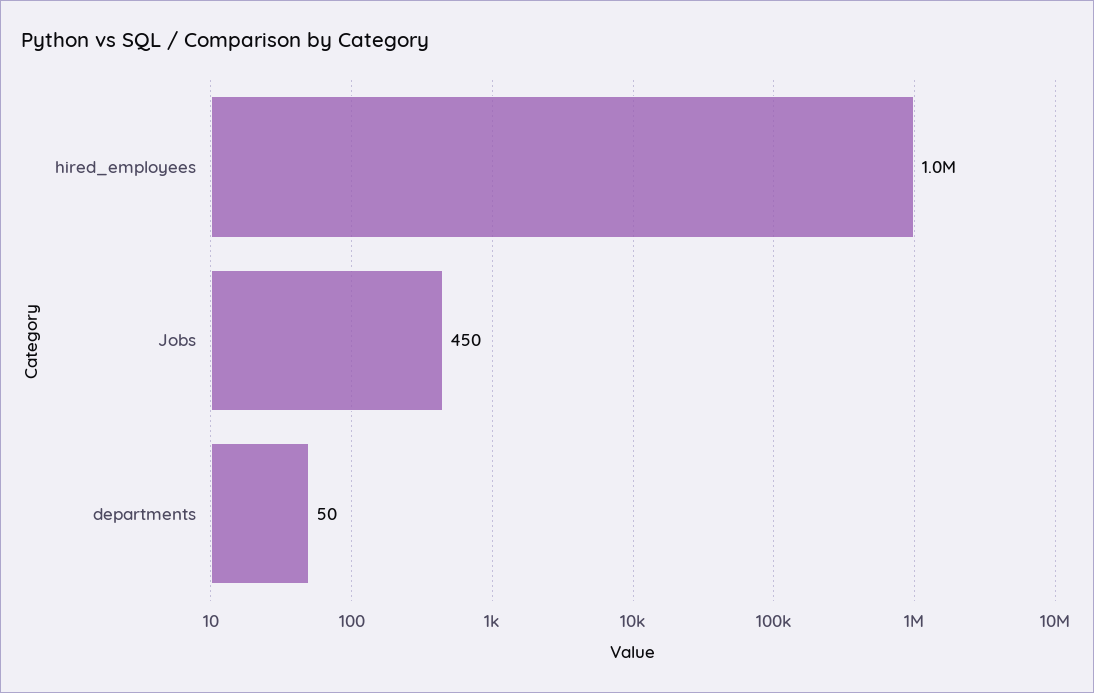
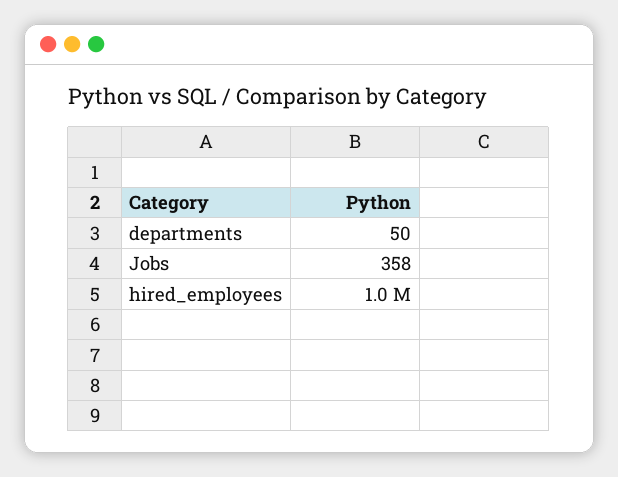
Jobs: 450 -> 358

